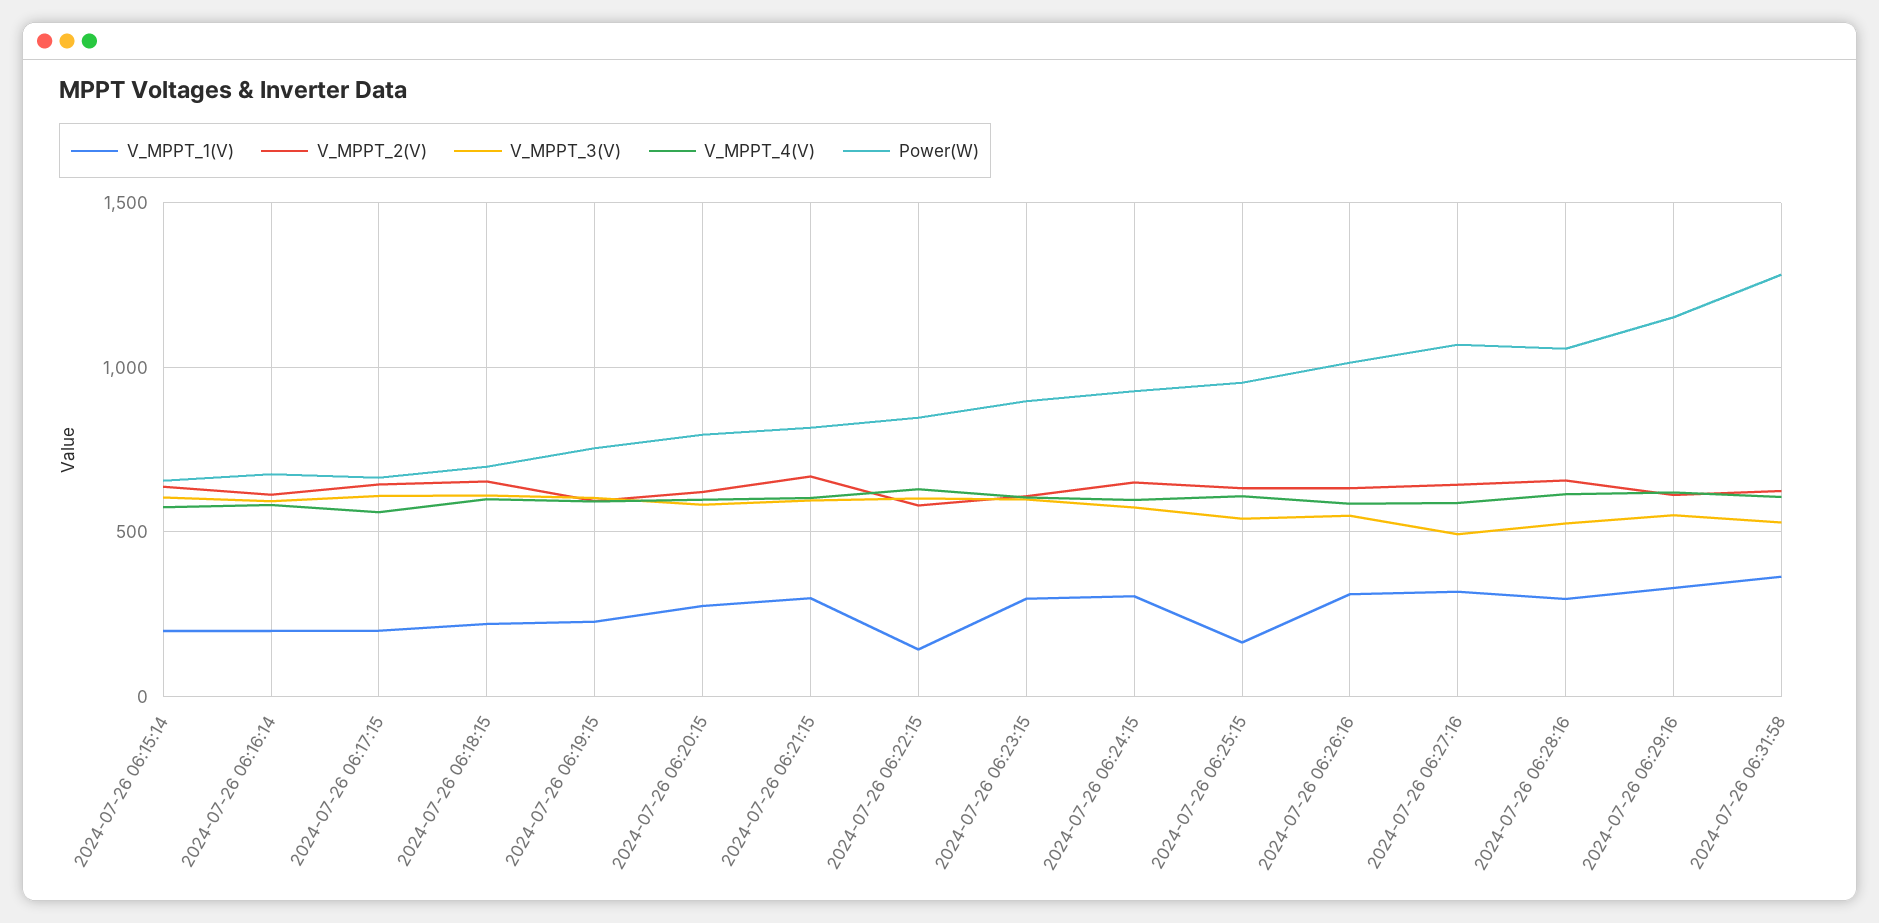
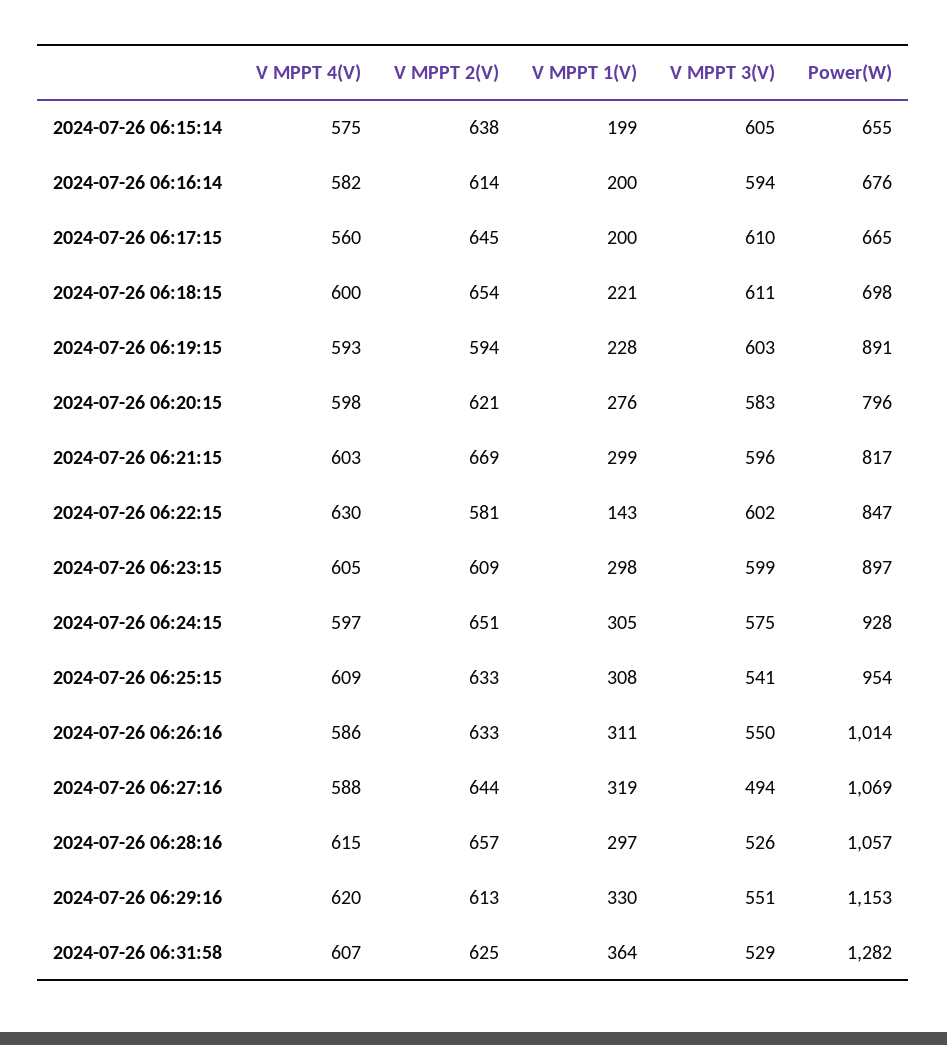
Power(W), 2024-07-26 06:19:15: 750 -> 891
V_MPPT_1(V), 2024-07-26 06:25:15: 150 -> 308

